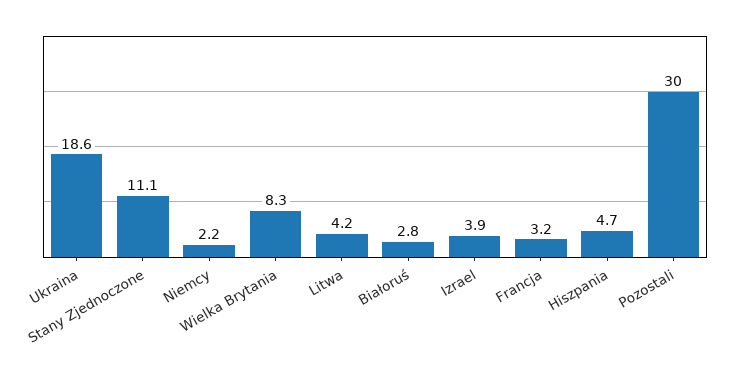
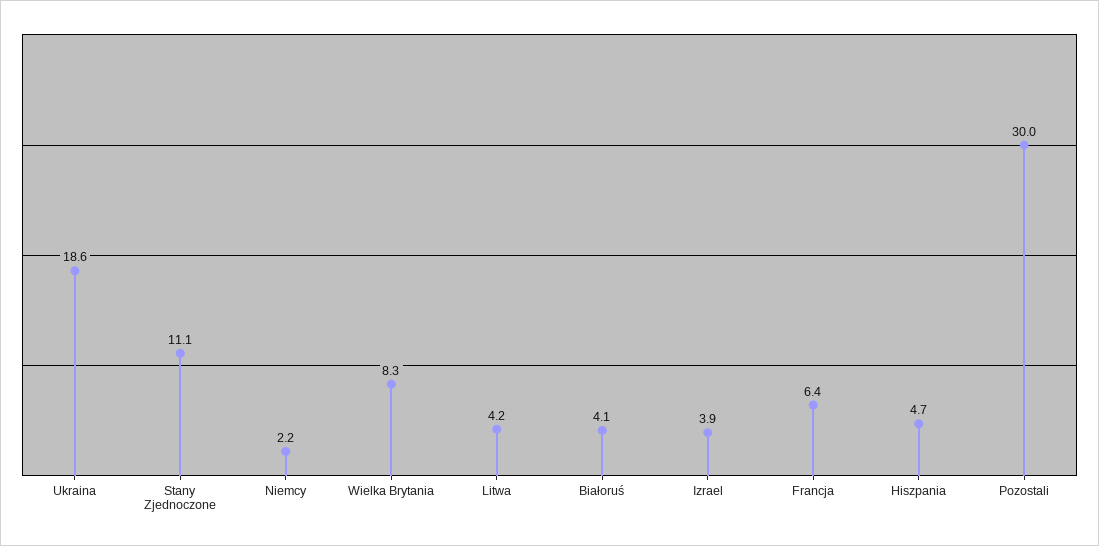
Białoruś: 2.8 -> 4.1
Francja: 3.2 -> 6.4

